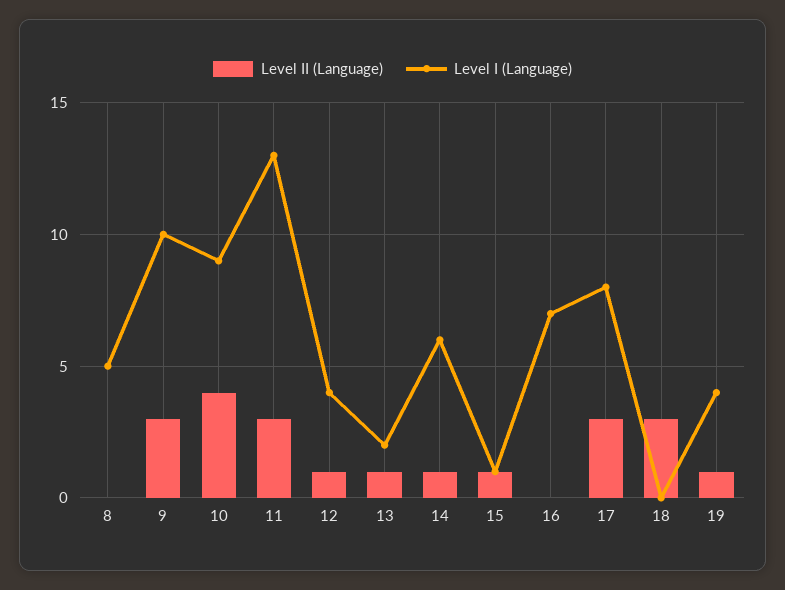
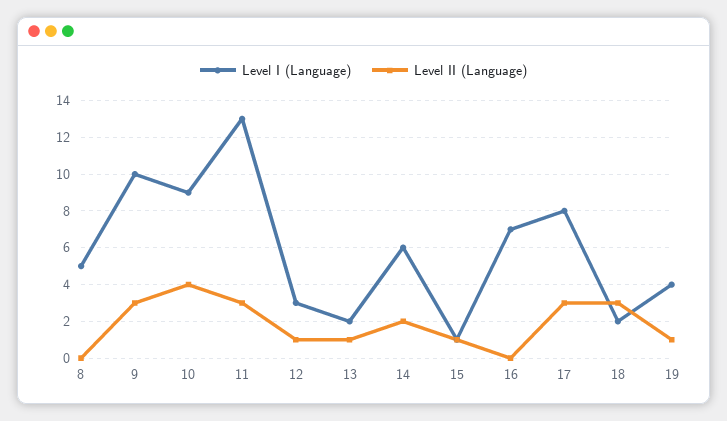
Level I (Language), 12: 4 -> 3
Level II (Language), 14: 1 -> 2
Level I (Language), 18: 0 -> 2

